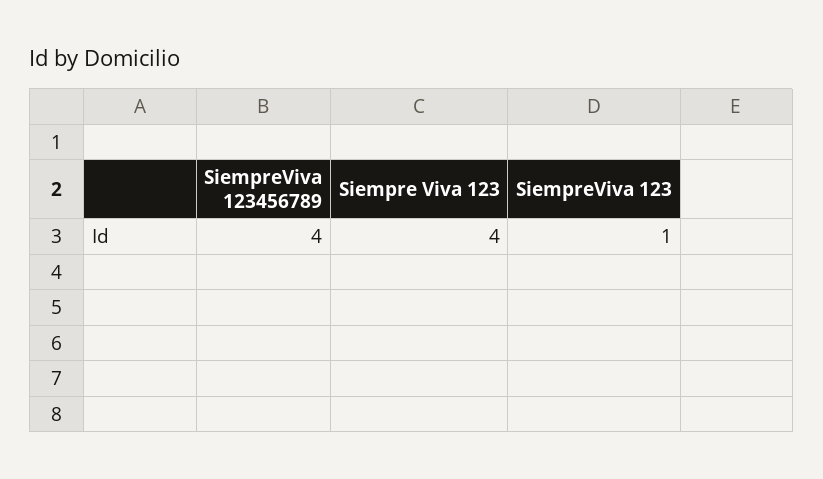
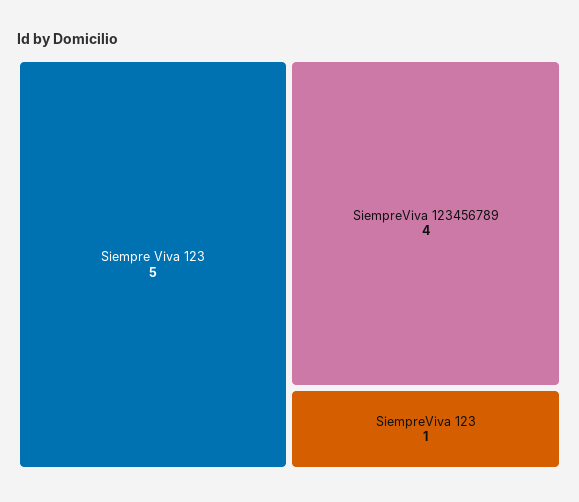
Siempre Viva 123: 4 -> 5

